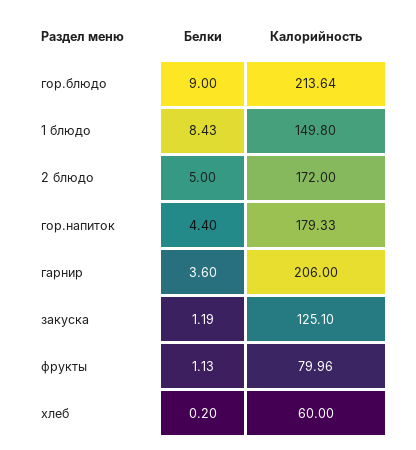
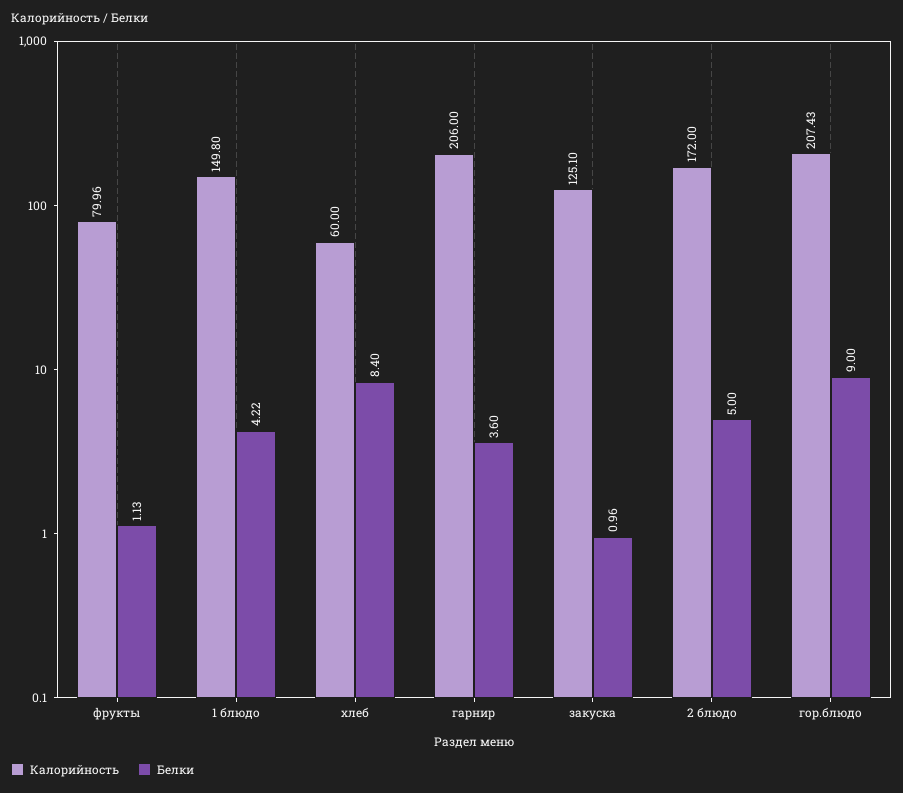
Калорийность, гор.блюдо: 213.64 -> 207.43
Белки, 1 блюдо: 8.43 -> 4.22
Белки, гор.напиток: 4.4 -> none
Калорийность, гор.напиток: 179.33 -> none
Белки, закуска: 1.19 -> 0.96
Белки, хлеб: 0.2 -> 8.4

